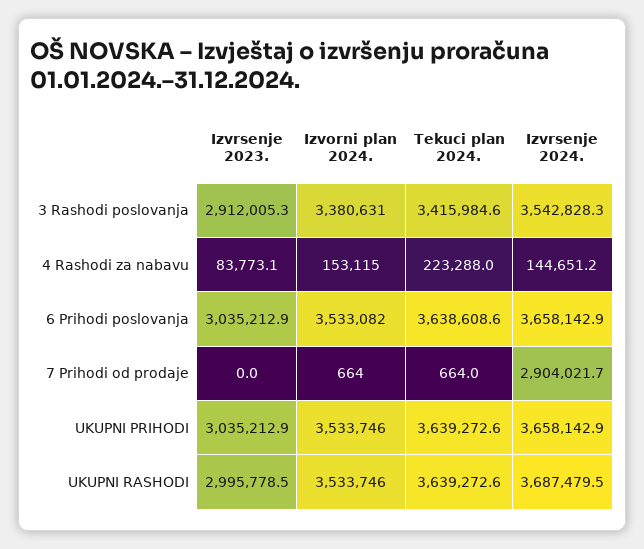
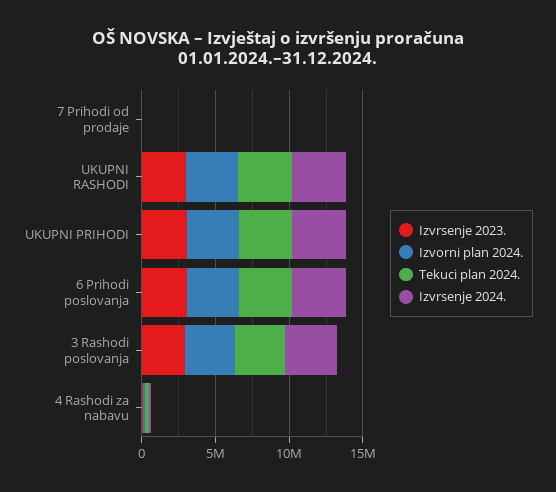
Izvrsenje 2024., 7 Prihodi od prodaje: 2904021.7 -> 0

